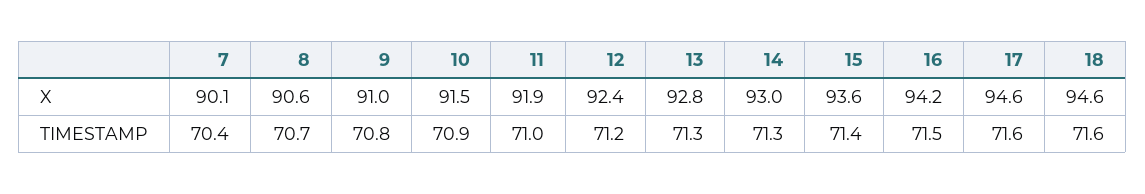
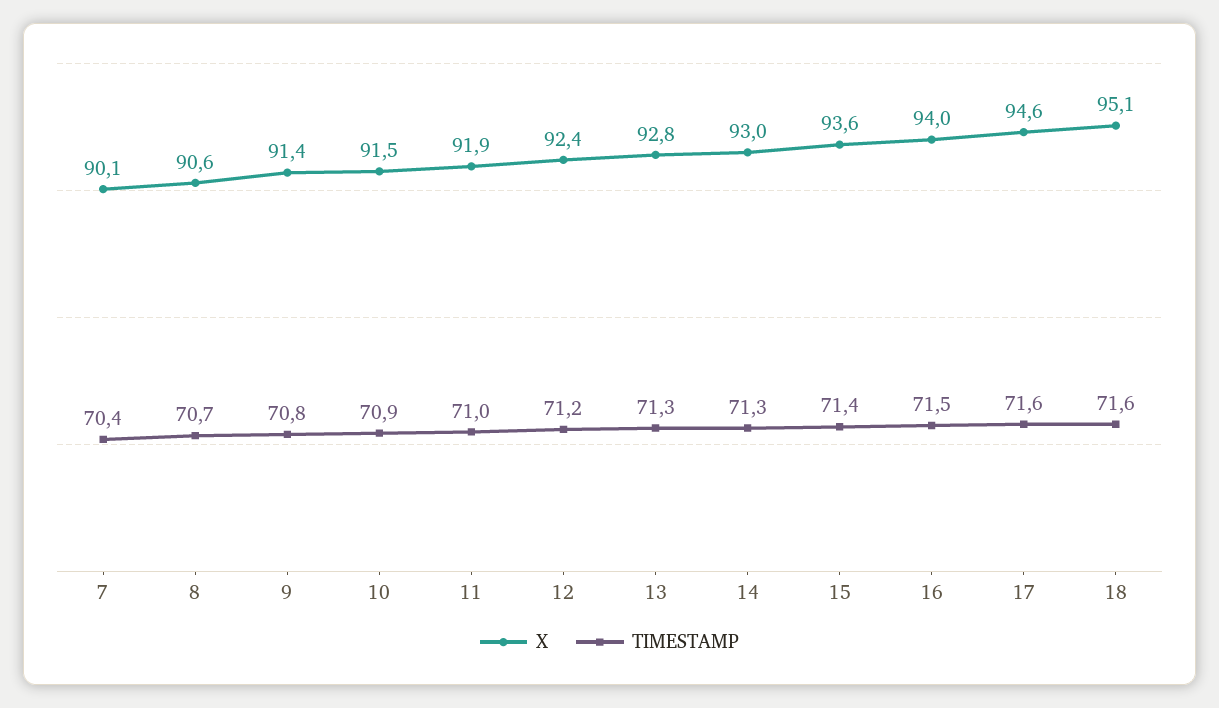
X, 9: 91 -> 91.4
X, 16: 94.2 -> 94
X, 18: 94.6 -> 95.1

